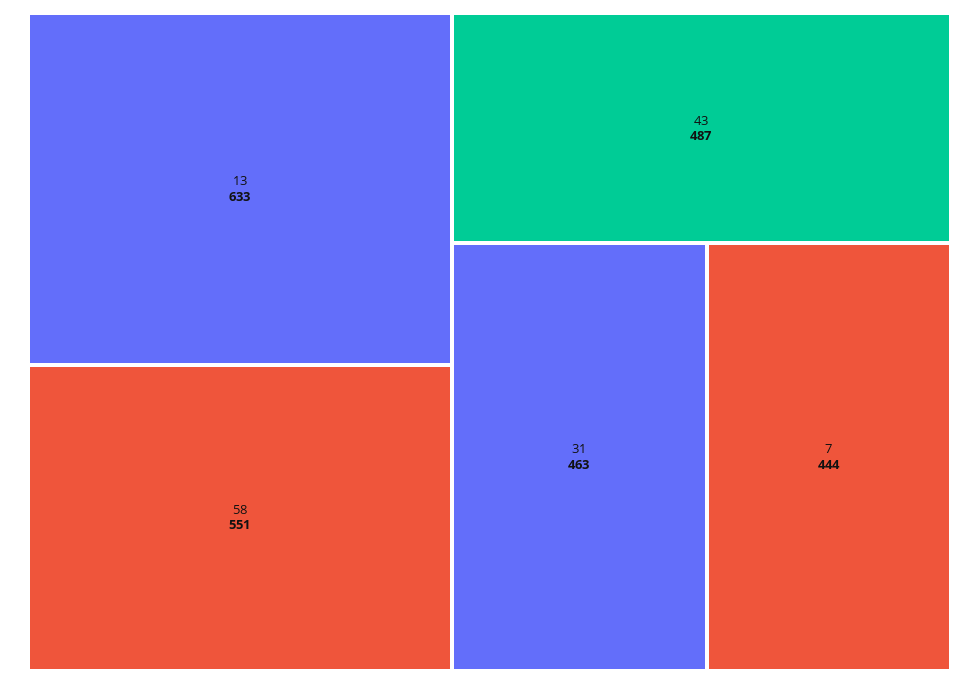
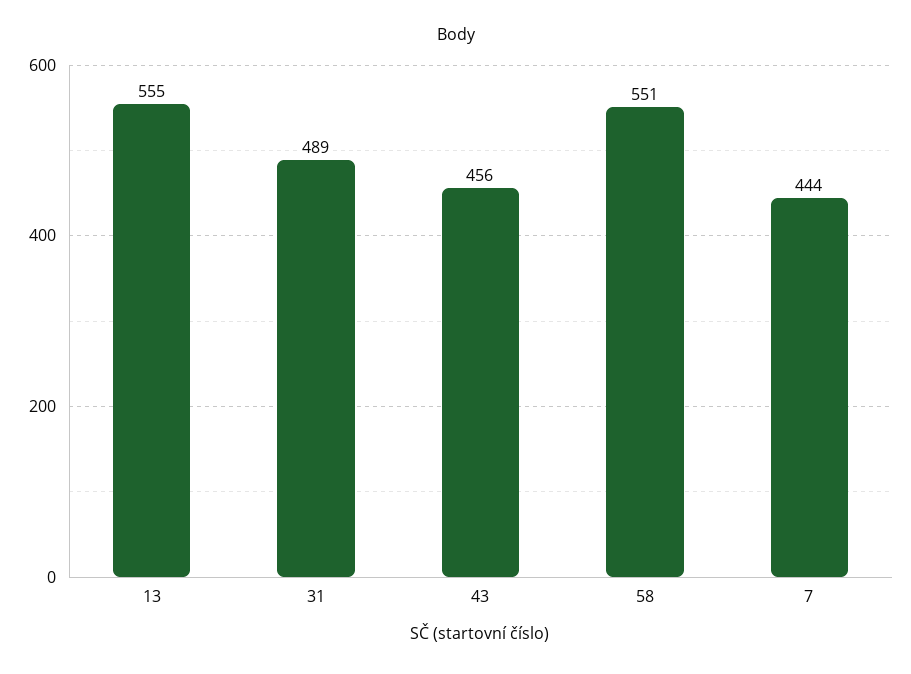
13: 633 -> 555
43: 487 -> 456
31: 463 -> 489

